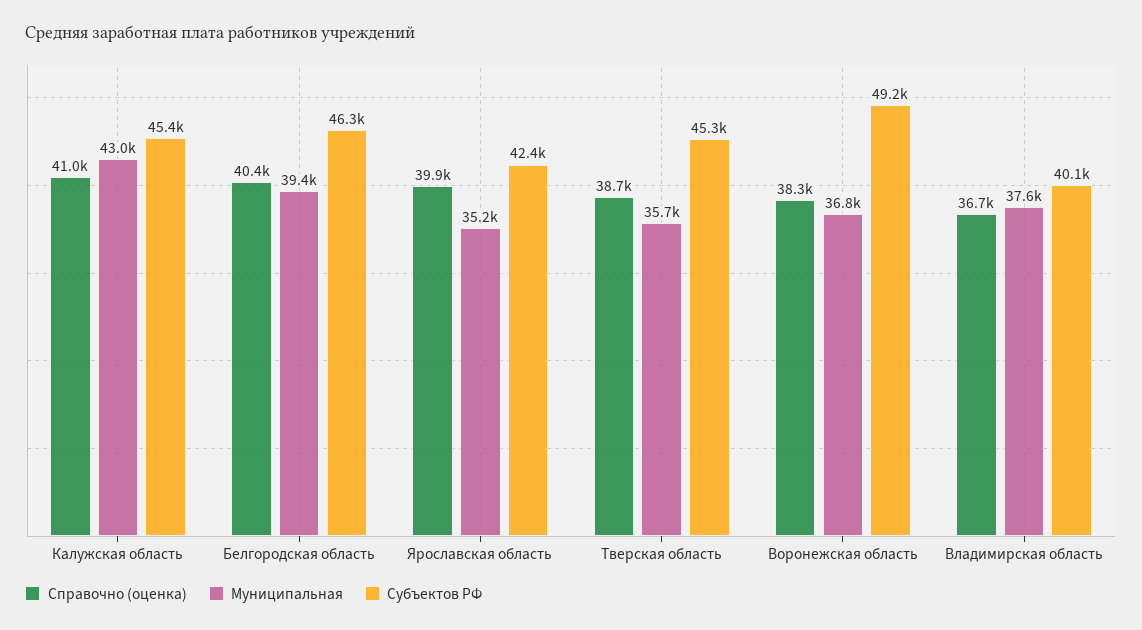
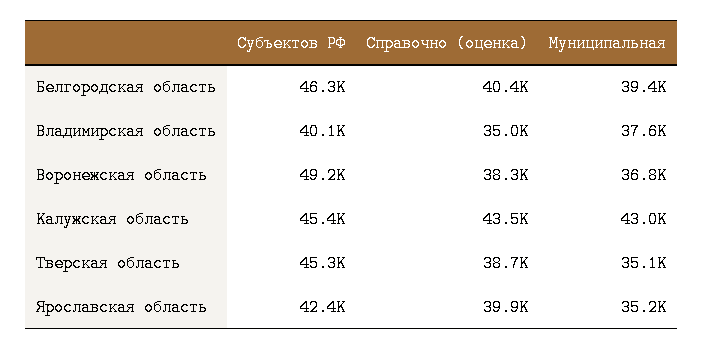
Справочно (оценка), Калужская область: 41000 -> 43500
Муниципальная, Тверская область: 35700 -> 35100
Справочно (оценка), Владимирская область: 36700 -> 35000

